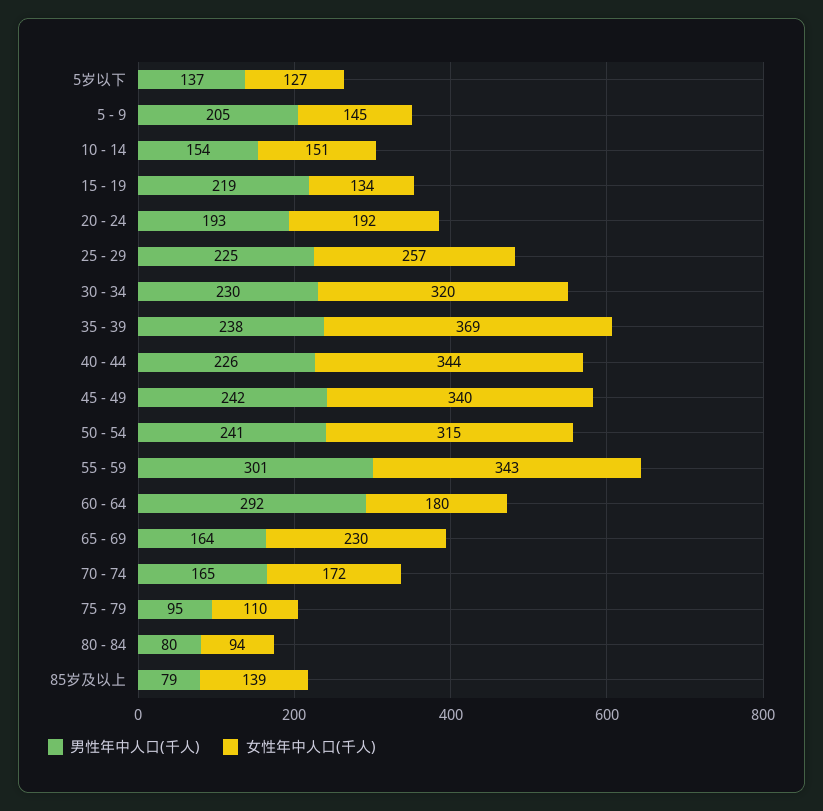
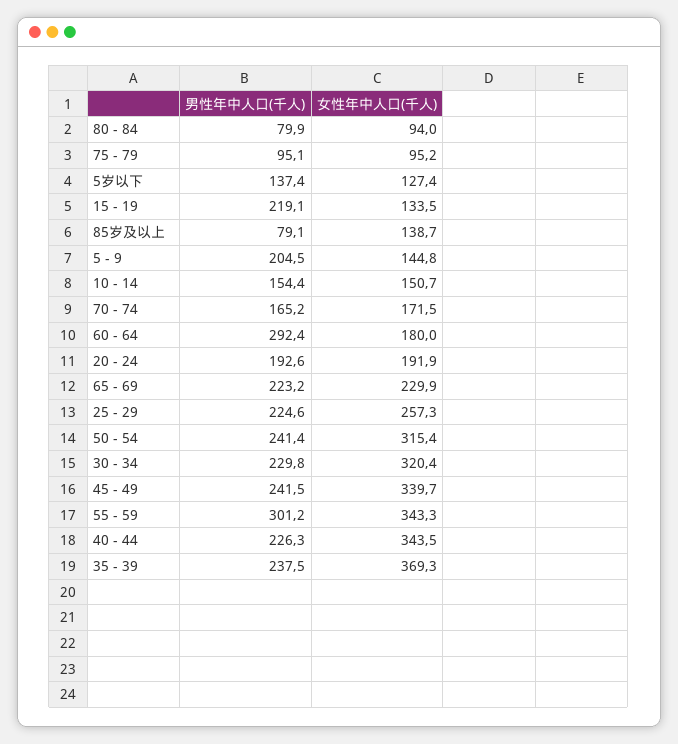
男性年中人口(千人), 65 - 69: 164 -> 223.2
女性年中人口(千人), 75 - 79: 110 -> 95.2

